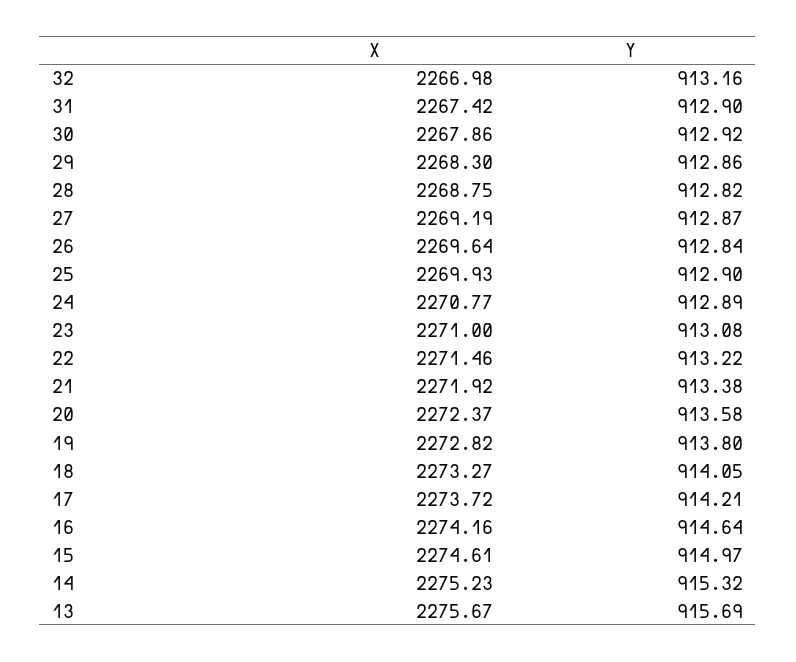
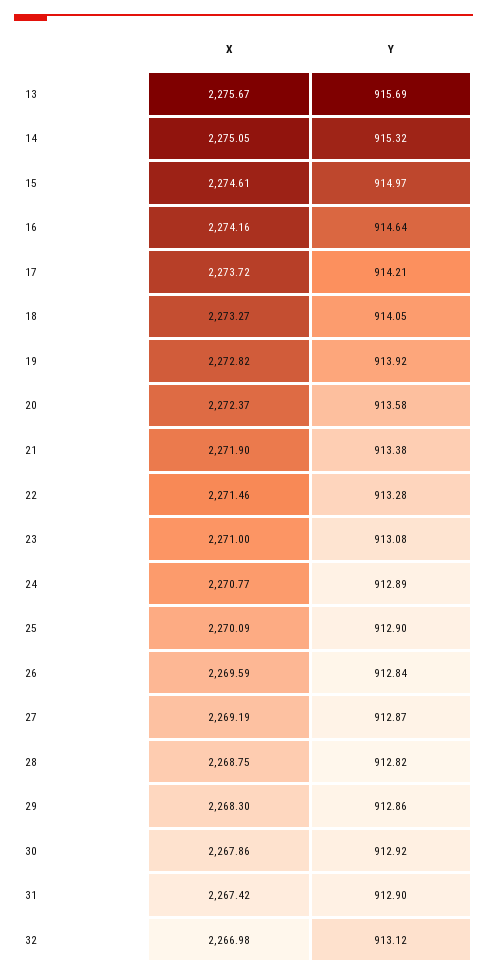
Y, 32: 913.16 -> 913.12
X, 26: 2269.64 -> 2269.59
X, 25: 2269.93 -> 2270.09
Y, 22: 913.22 -> 913.28
X, 21: 2271.92 -> 2271.9
Y, 19: 913.8 -> 913.92
X, 14: 2275.23 -> 2275.05

